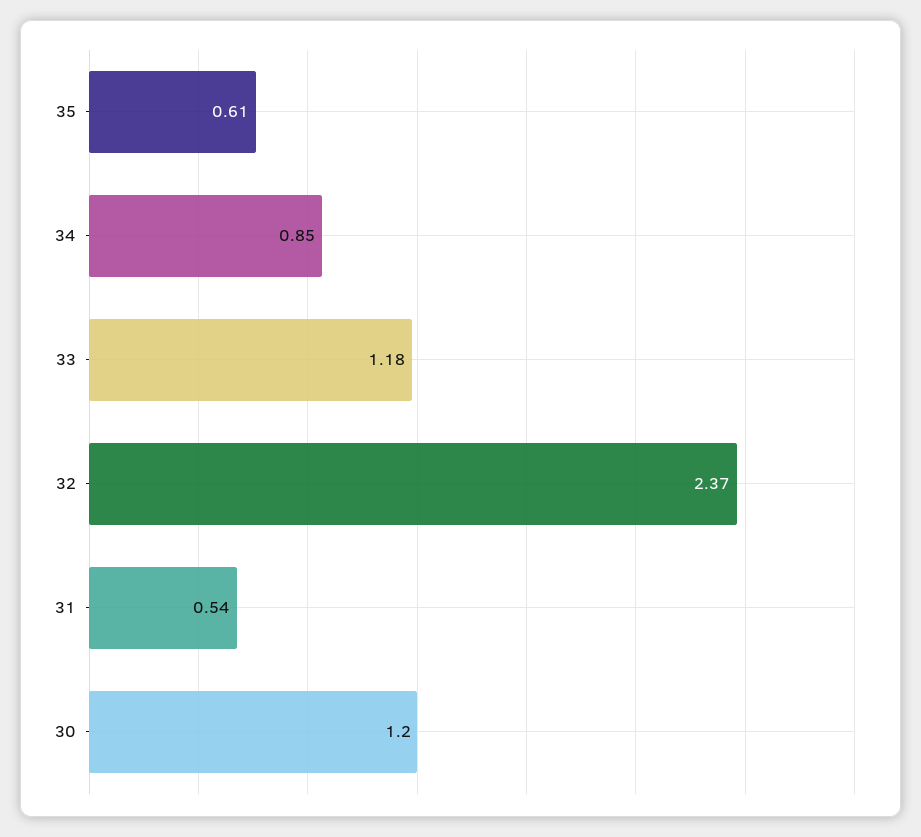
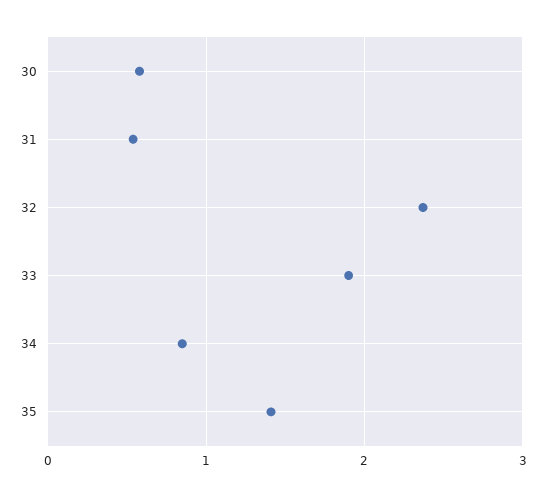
35: 0.61 -> 1.4
33: 1.18 -> 1.9
30: 1.2 -> 0.6

